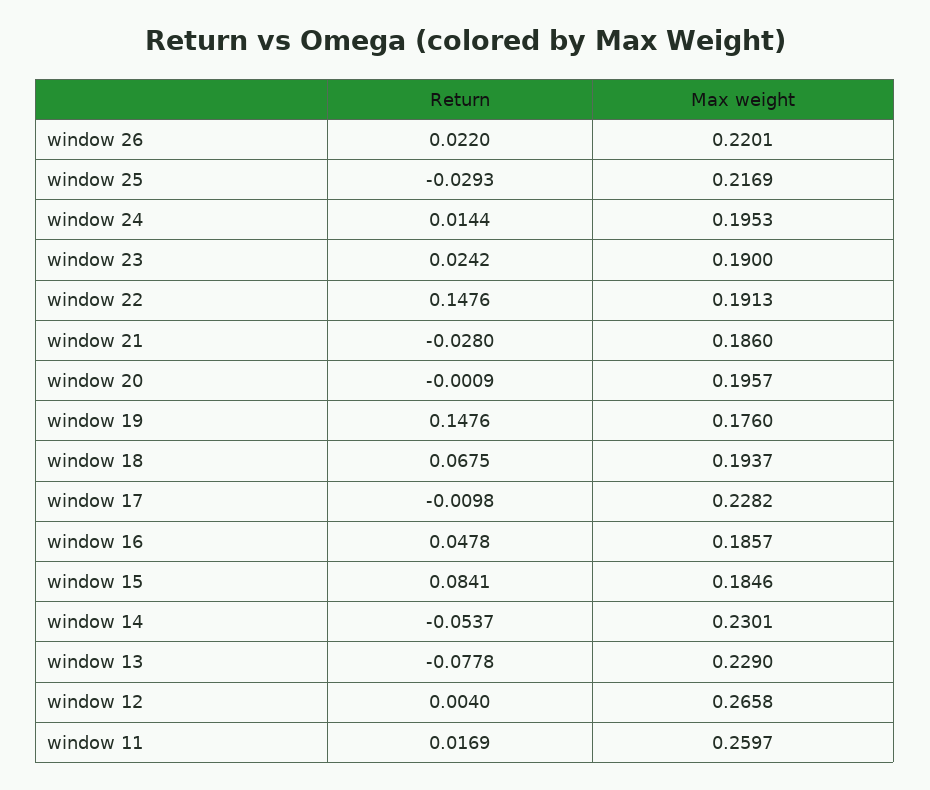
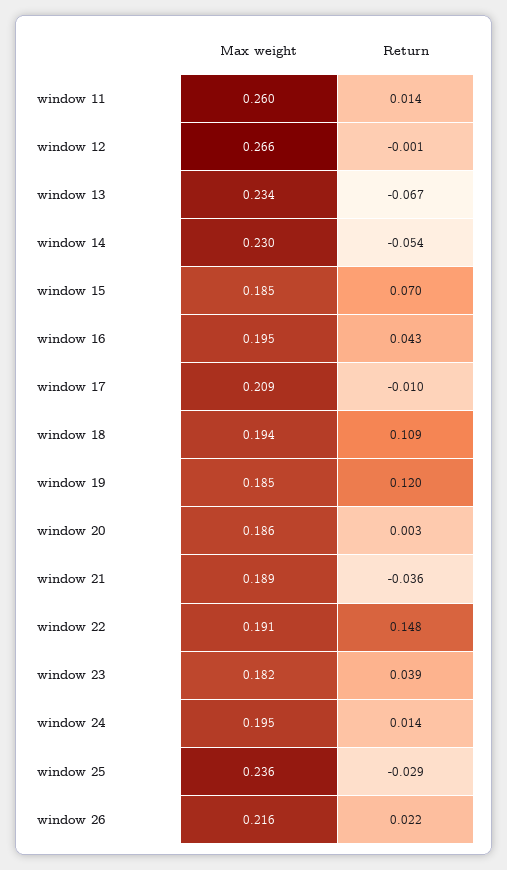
Max weight, window 26: 0.2201 -> 0.216
Max weight, window 25: 0.2169 -> 0.236
Return, window 23: 0.0242 -> 0.039
Max weight, window 23: 0.19 -> 0.182
Return, window 21: -0.028 -> -0.036
Max weight, window 21: 0.186 -> 0.189
Return, window 20: -0.0009 -> 0.003
Max weight, window 20: 0.1957 -> 0.186
Return, window 19: 0.1476 -> 0.12
Max weight, window 19: 0.176 -> 0.185
Return, window 18: 0.0675 -> 0.109
Max weight, window 17: 0.2282 -> 0.209
Return, window 16: 0.0478 -> 0.043
Max weight, window 16: 0.1857 -> 0.195
Return, window 15: 0.0841 -> 0.07
Return, window 13: -0.0778 -> -0.067
Max weight, window 13: 0.229 -> 0.234
Return, window 12: 0.004 -> -0.001
Return, window 11: 0.0169 -> 0.014

